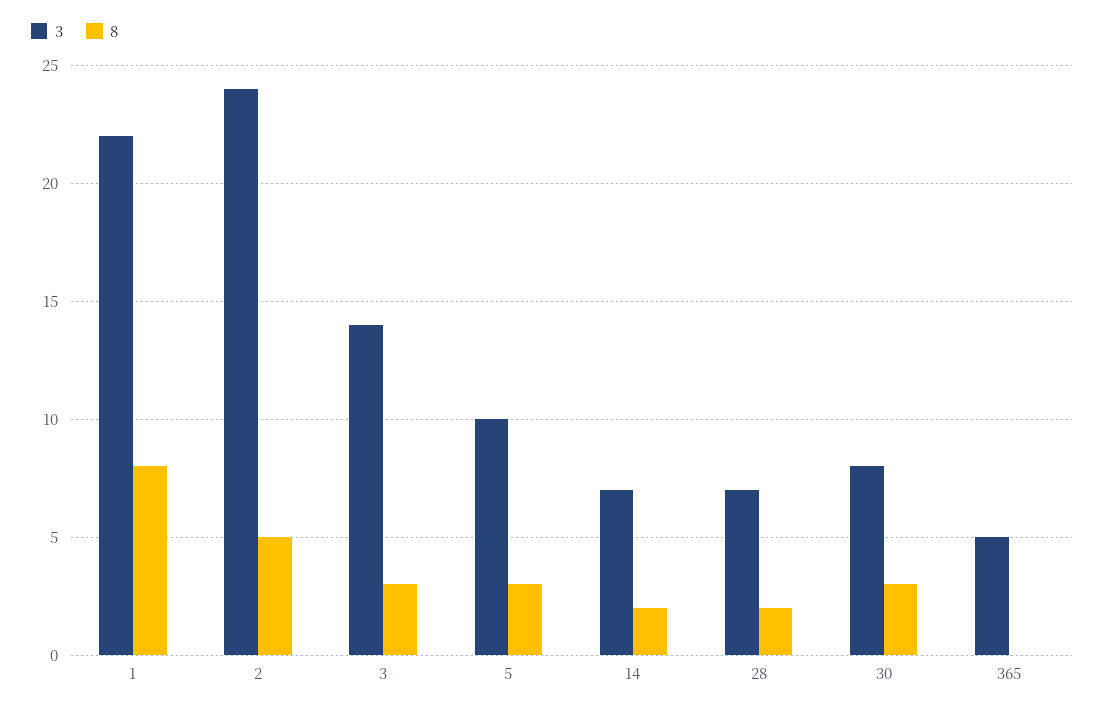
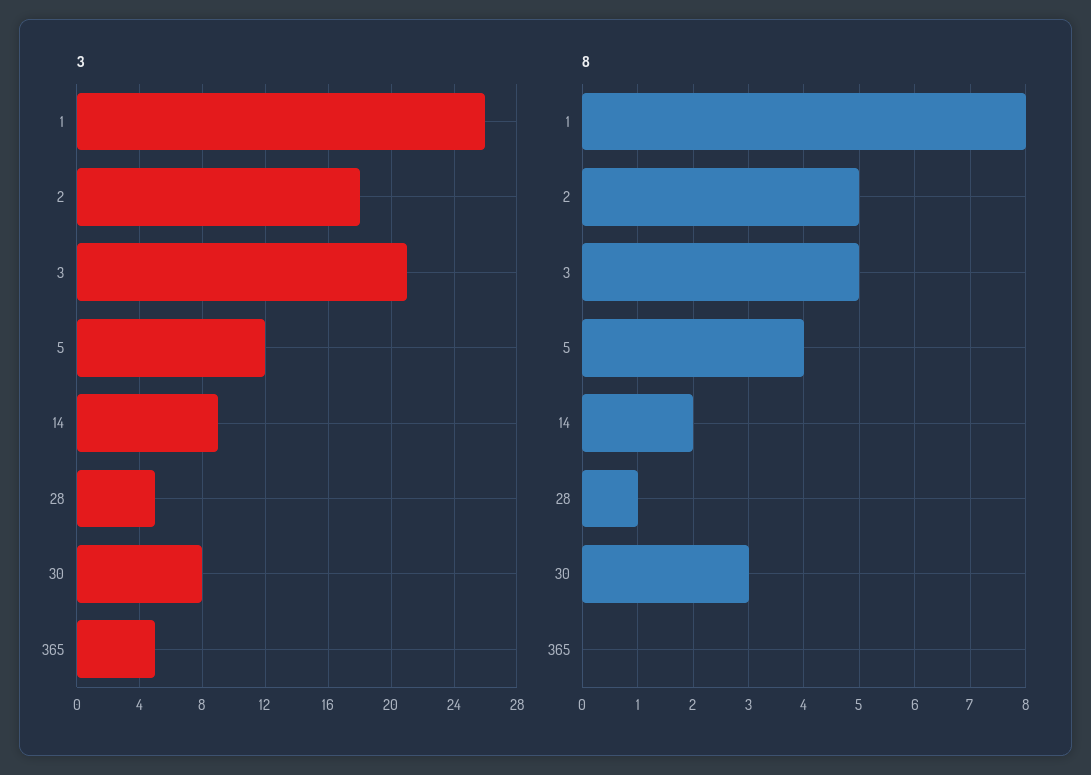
3, 1: 22 -> 26
3, 2: 24 -> 18
3, 3: 14 -> 21
8, 3: 3 -> 5
3, 5: 10 -> 12
8, 5: 3 -> 4
3, 14: 7 -> 9
3, 28: 7 -> 5
8, 28: 2 -> 1

